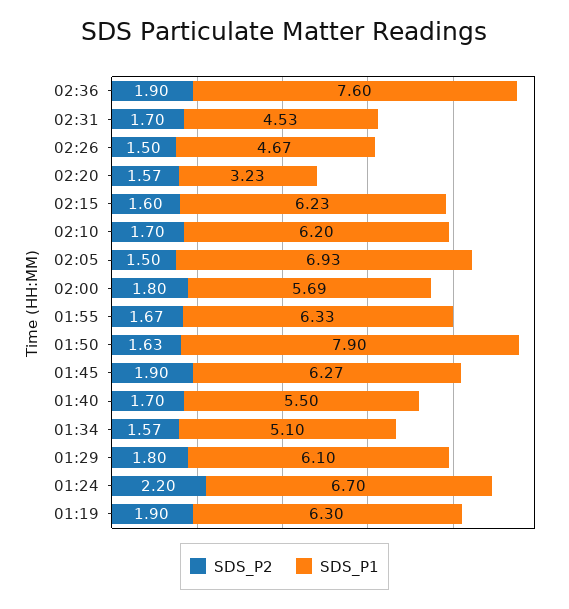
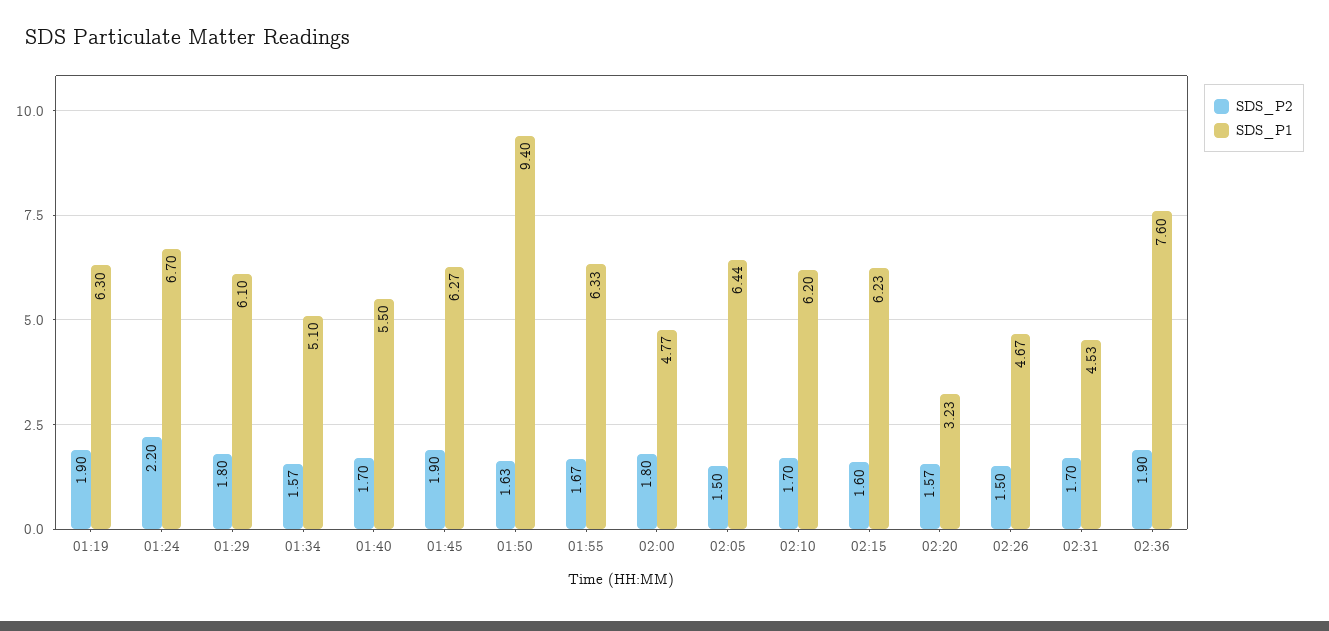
SDS_P1, 02:05: 6.93 -> 6.44
SDS_P1, 02:00: 5.69 -> 4.77
SDS_P1, 01:50: 7.9 -> 9.4

